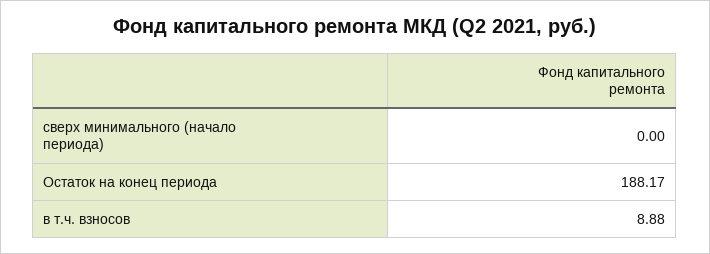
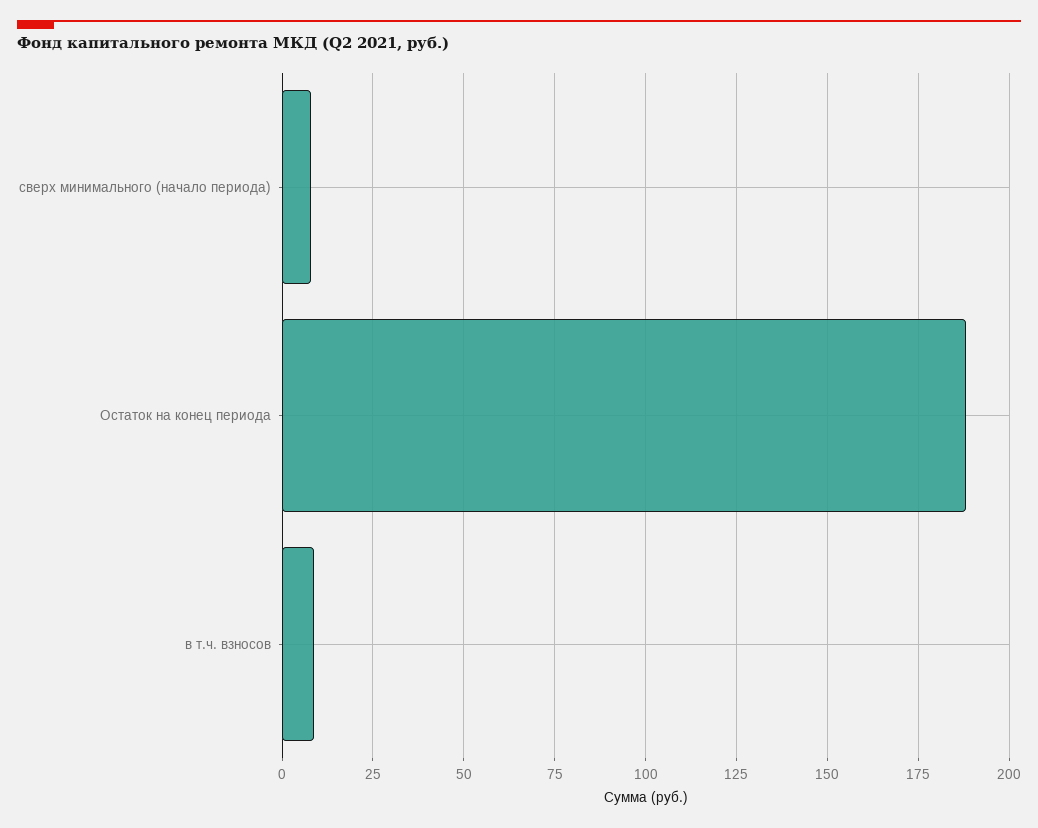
сверх минимального (начало периода): 0 -> 7.5

